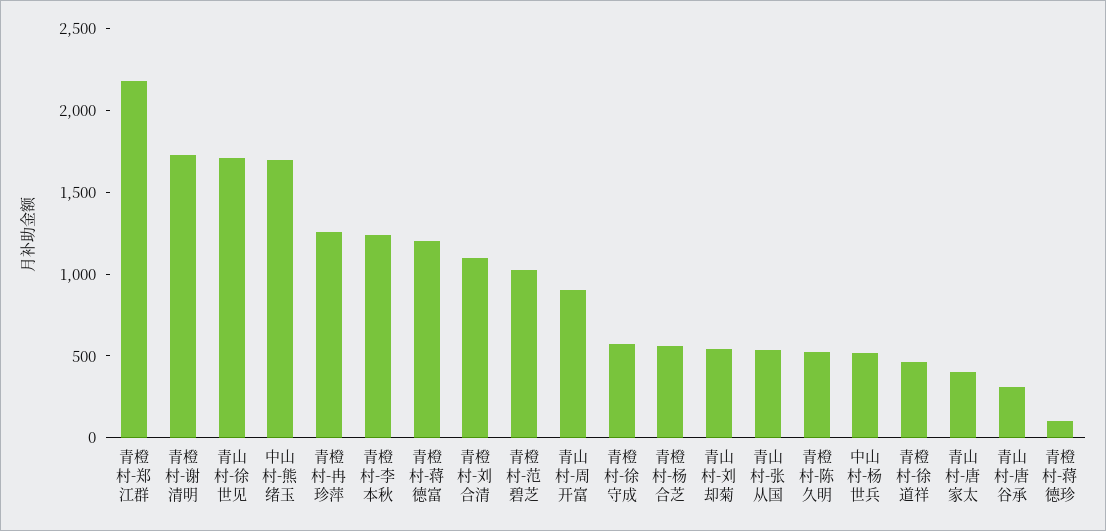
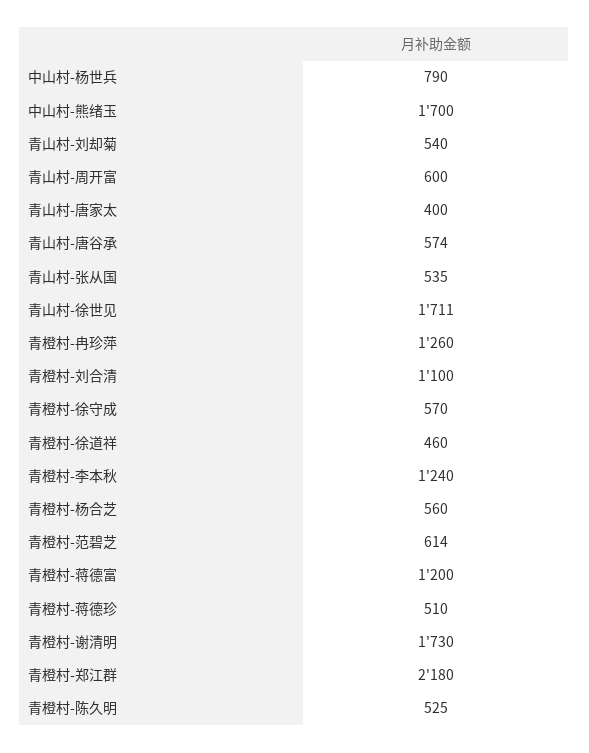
青橙村-范碧芝: 1000 -> 614
青山村-周开富: 900 -> 600
中山村-杨世兵: 500 -> 790
青山村-唐谷承: 300 -> 574
青橙村-蒋德珍: 100 -> 510

